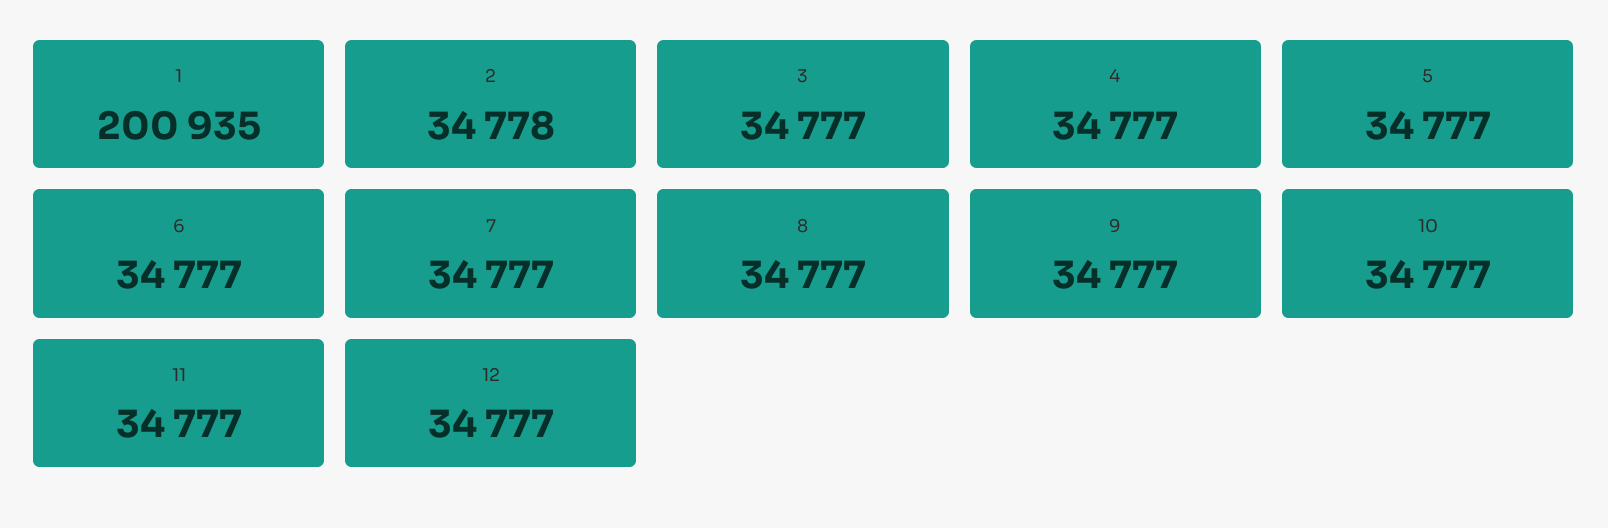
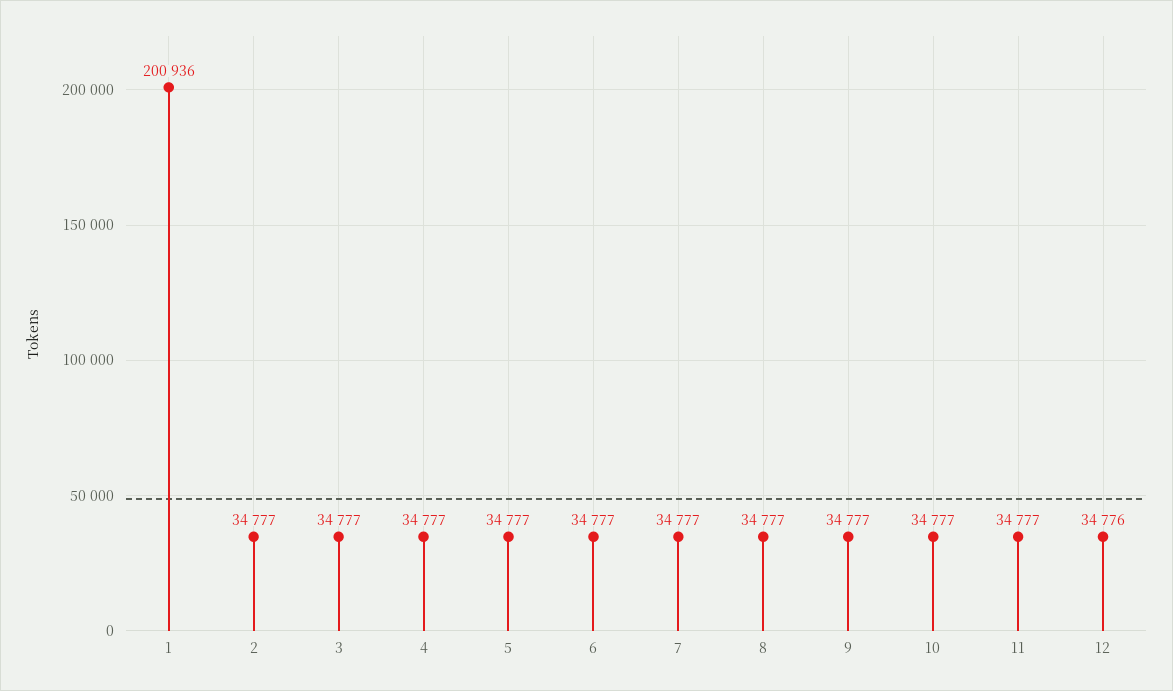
1: 200935 -> 200936
2: 34778 -> 34777
12: 34777 -> 34776

